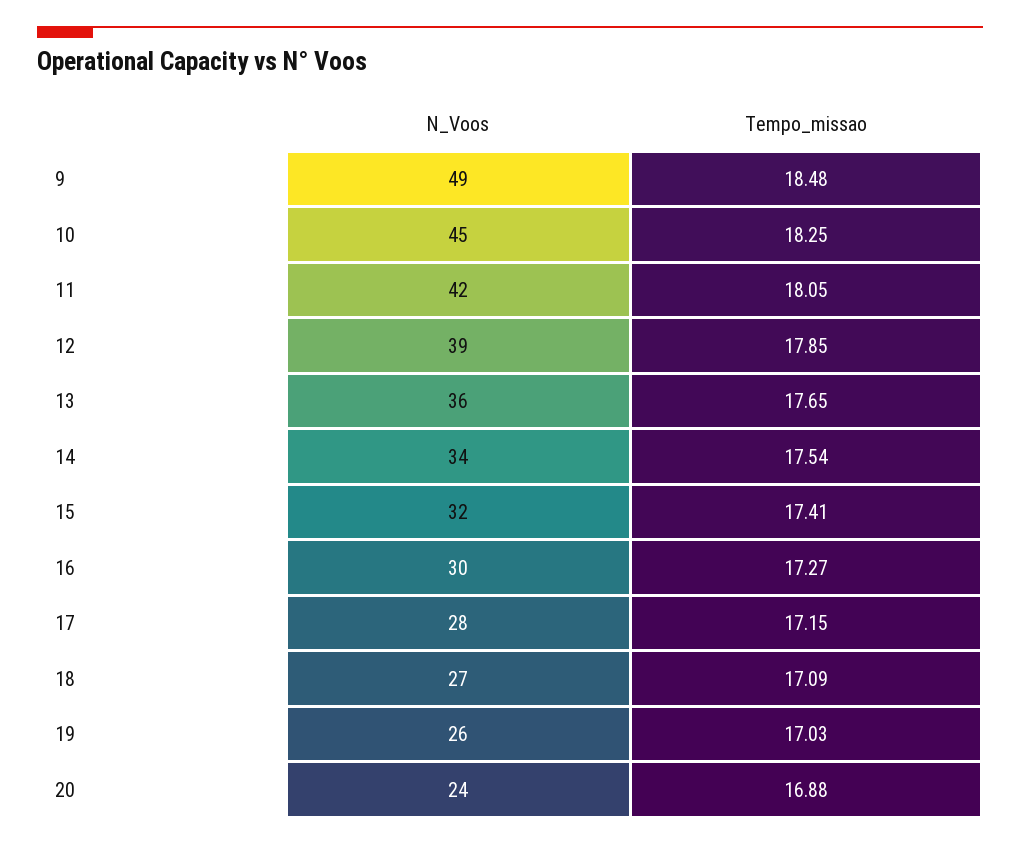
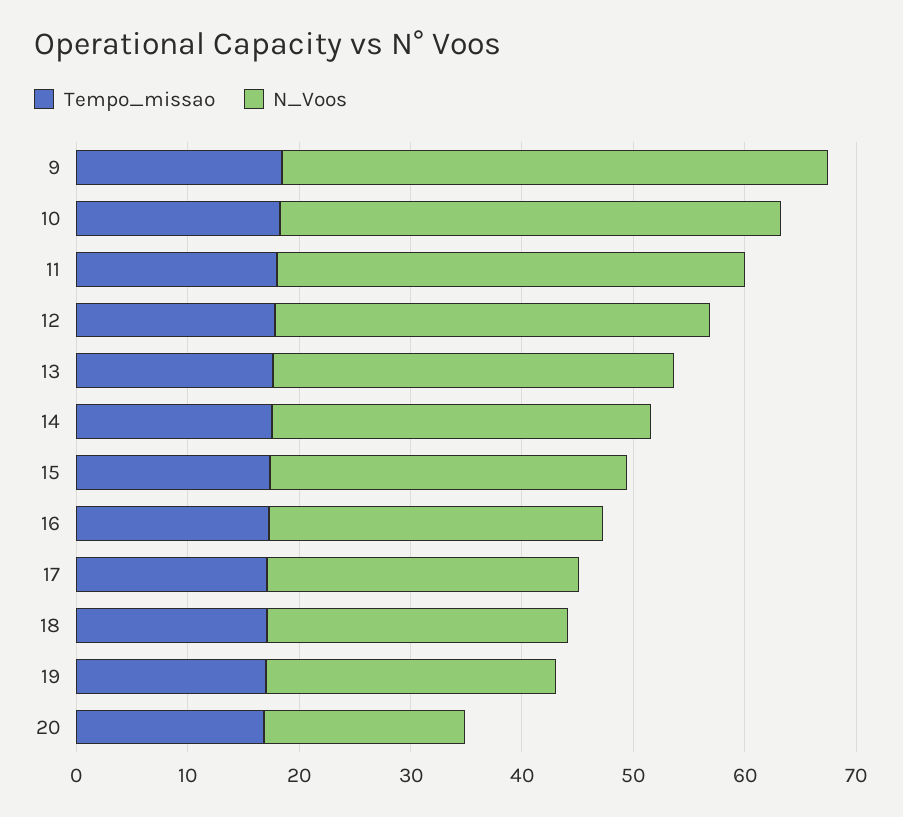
N_Voos, 20: 24 -> 18

